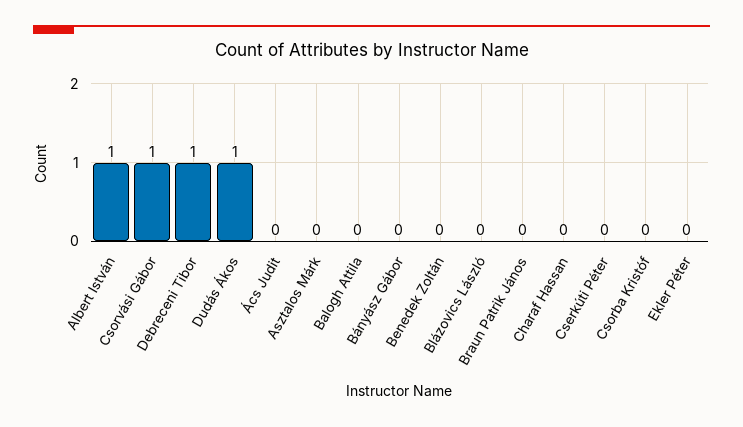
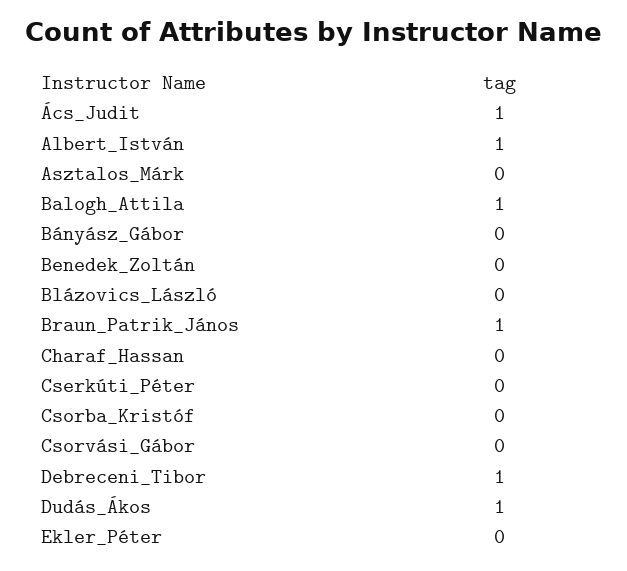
Csorvási Gábor: 1 -> 0
Ács Judit: 0 -> 1
Balogh Attila: 0 -> 1
Braun Patrik János: 0 -> 1

